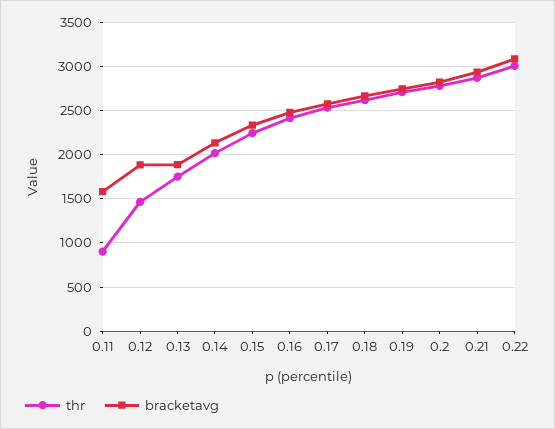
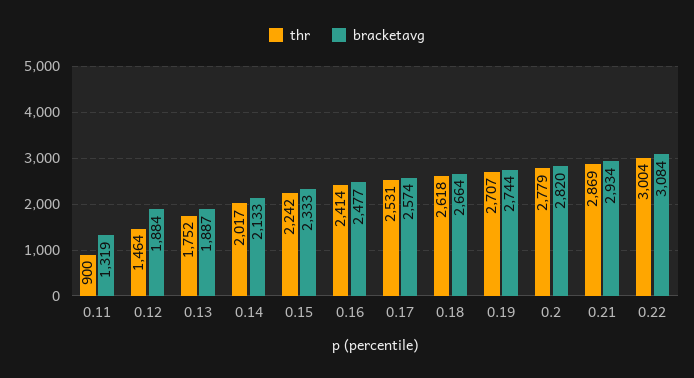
bracketavg, 0.11: 1600 -> 1319

